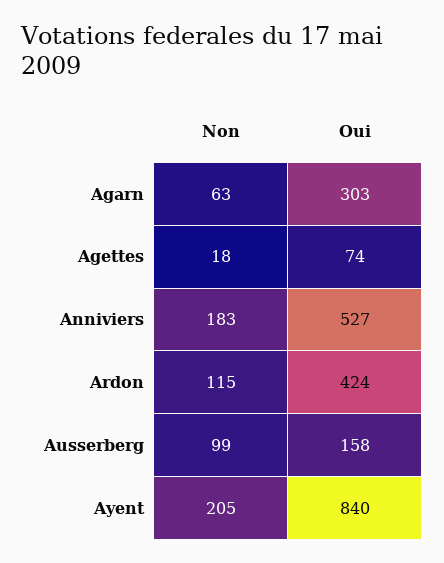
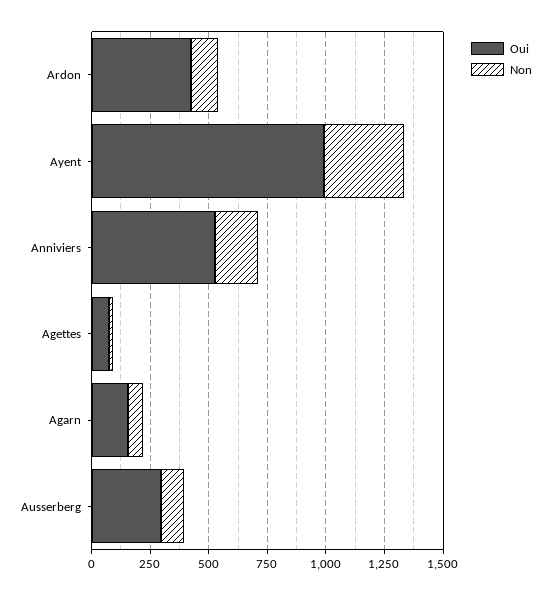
Oui, Agarn: 303 -> 150
Oui, Ausserberg: 158 -> 300
Non, Ayent: 205 -> 350
Oui, Ayent: 840 -> 1000

